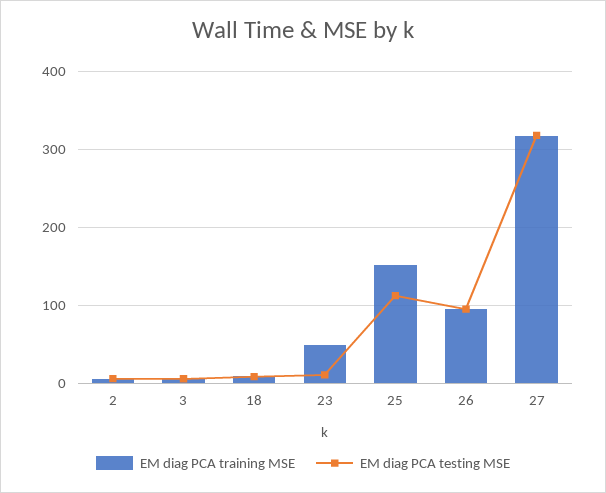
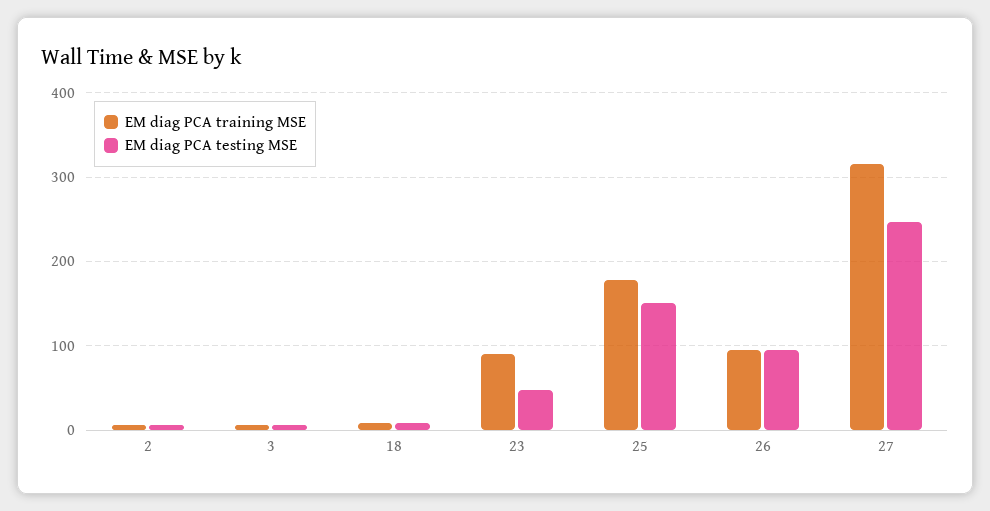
EM diag PCA training MSE, 23: 50 -> 90
EM diag PCA testing MSE, 23: 10 -> 50
EM diag PCA training MSE, 25: 150 -> 180
EM diag PCA testing MSE, 25: 110 -> 150
EM diag PCA testing MSE, 27: 320 -> 250

